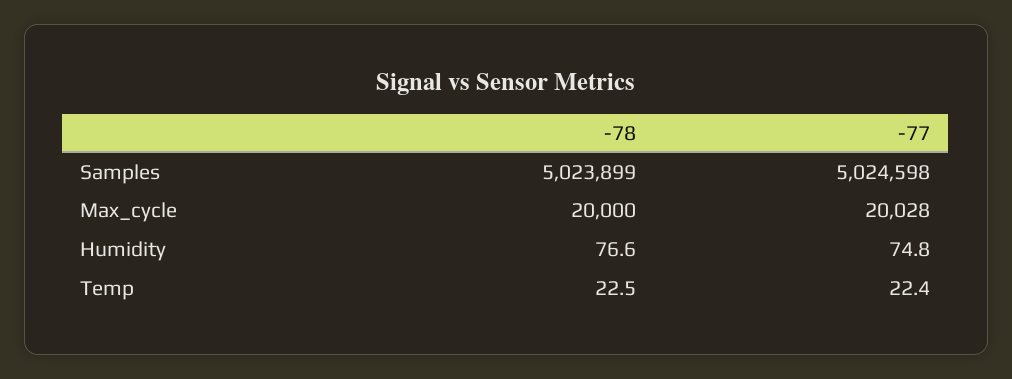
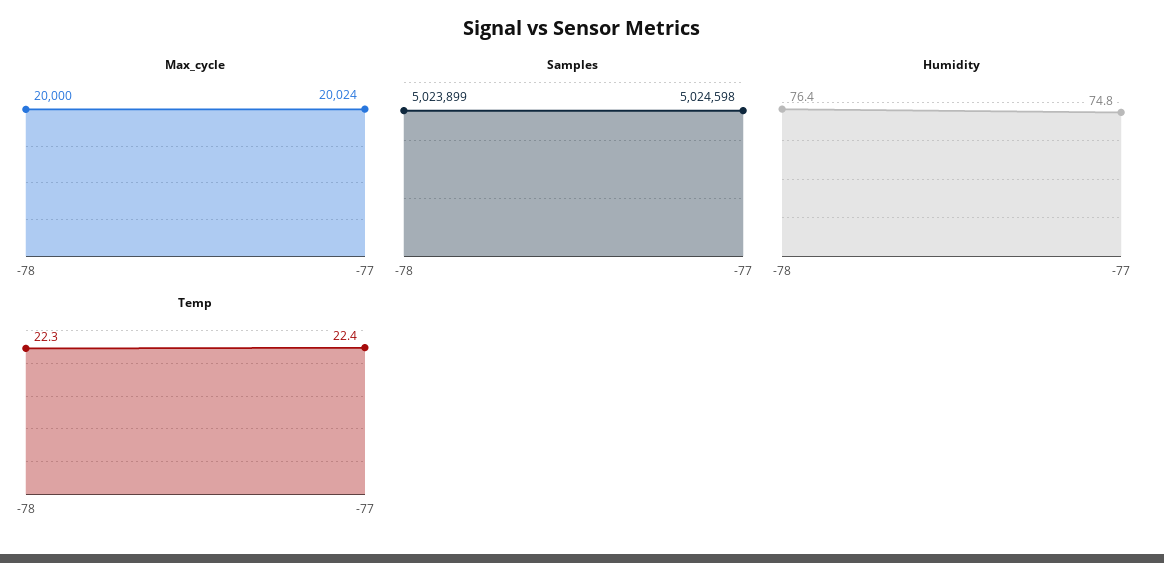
Max_cycle, -77: 20028 -> 20024
Humidity, -78: 76.6 -> 76.4
Temp, -78: 22.5 -> 22.3

